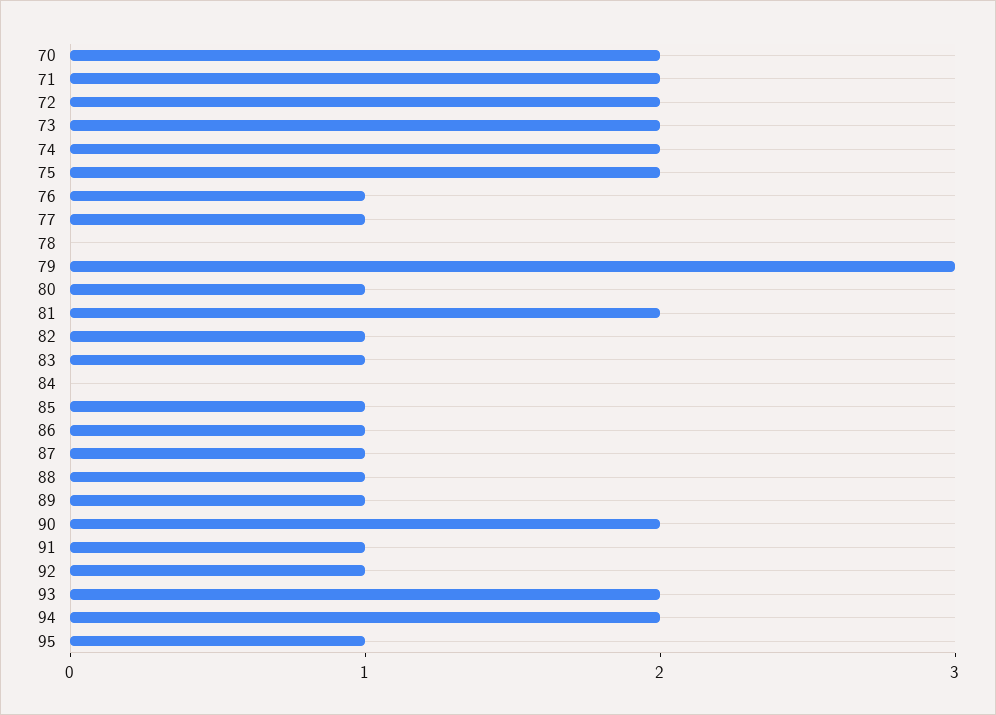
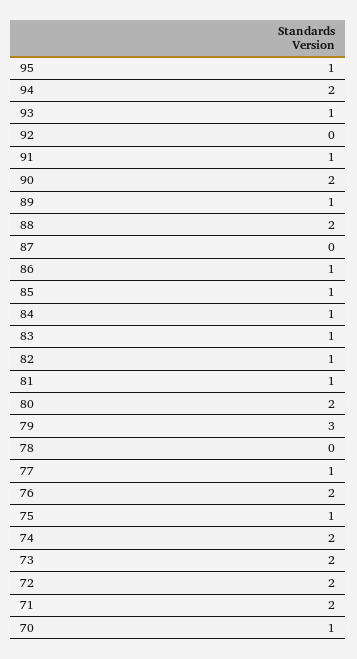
70: 2 -> 1
75: 2 -> 1
76: 1 -> 2
80: 1 -> 2
81: 2 -> 1
84: 0 -> 1
87: 1 -> 0
88: 1 -> 2
92: 1 -> 0
93: 2 -> 1

